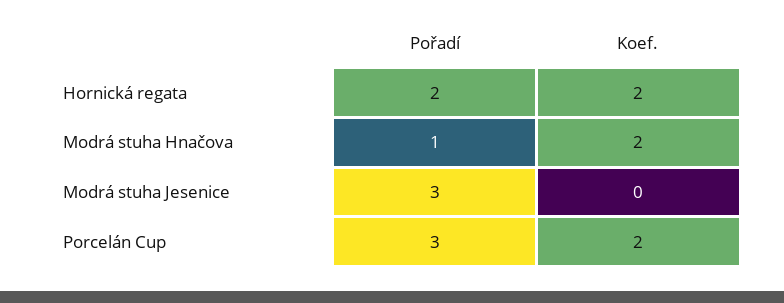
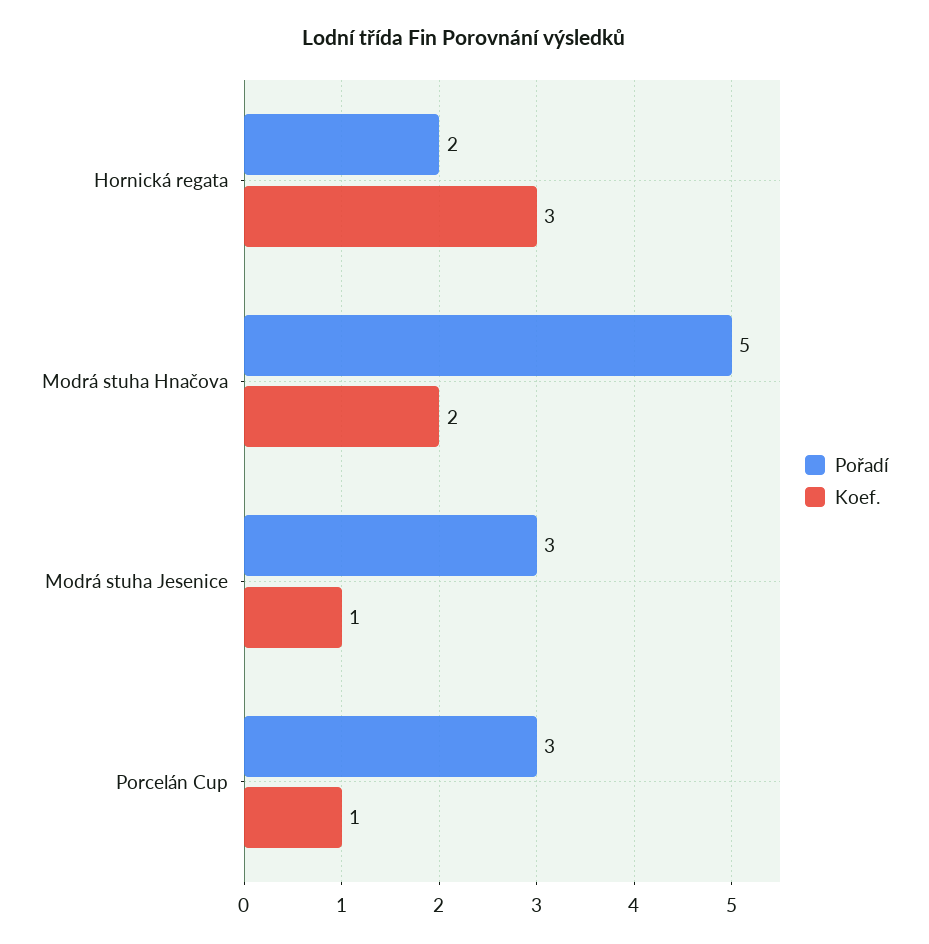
Koef., Hornická regata: 2 -> 3
Pořadí, Modrá stuha Hnačova: 1 -> 5
Koef., Modrá stuha Jesenice: 0 -> 1
Koef., Porcelán Cup: 2 -> 1

